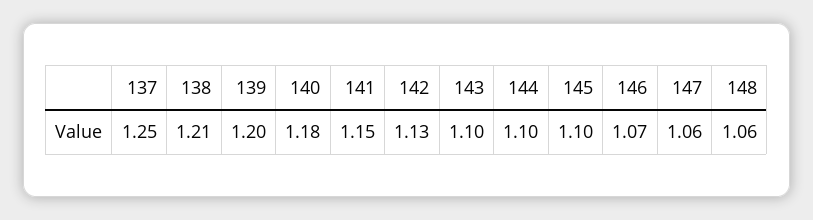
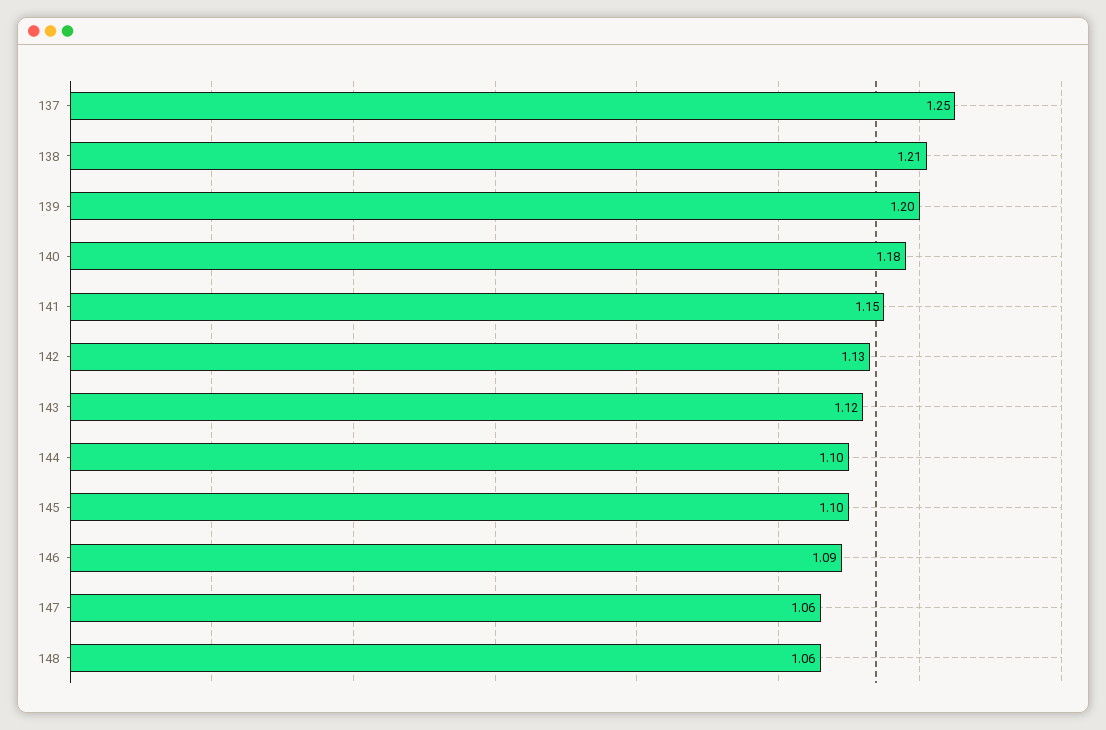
143: 1.1 -> 1.12
146: 1.07 -> 1.09

